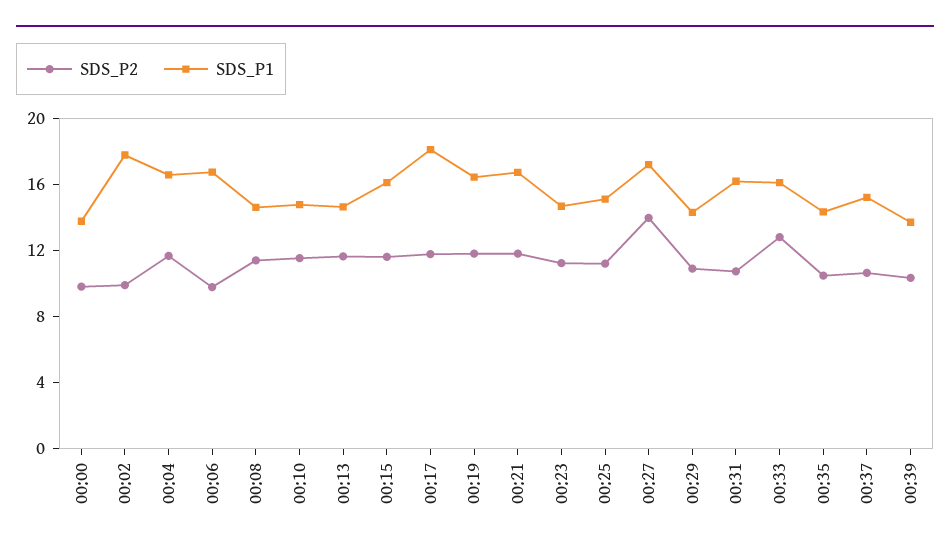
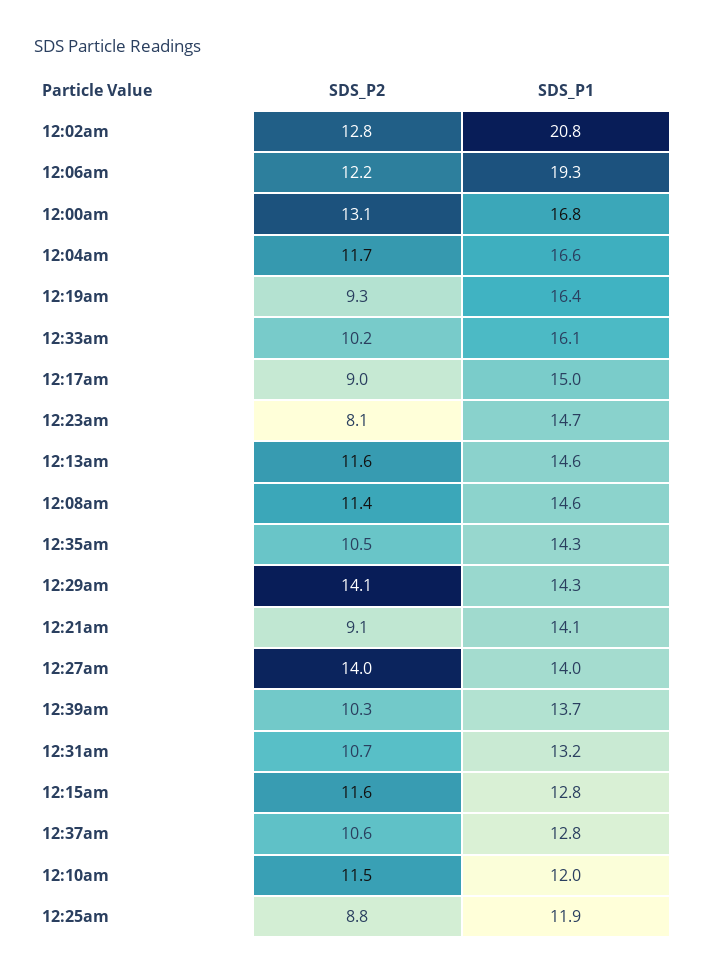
SDS_P2, 00:00: 10 -> 13.1
SDS_P1, 00:00: 14 -> 16.8
SDS_P2, 00:02: 10 -> 12.8
SDS_P1, 00:02: 18 -> 20.8
SDS_P2, 00:06: 10 -> 12.2
SDS_P1, 00:06: 17 -> 19.3
SDS_P1, 00:10: 15 -> 12
SDS_P1, 00:15: 16 -> 12.8
SDS_P2, 00:17: 12 -> 9
SDS_P1, 00:17: 18 -> 15
SDS_P2, 00:19: 12 -> 9.3
SDS_P2, 00:21: 12 -> 9.1
SDS_P1, 00:21: 17 -> 14.1
SDS_P2, 00:23: 11 -> 8.1
SDS_P2, 00:25: 11 -> 8.8
SDS_P1, 00:25: 15 -> 11.9
SDS_P1, 00:27: 17 -> 14
SDS_P2, 00:29: 11 -> 14.1
SDS_P1, 00:31: 16 -> 13.2
SDS_P2, 00:33: 13 -> 10.2
SDS_P1, 00:37: 15 -> 12.8

